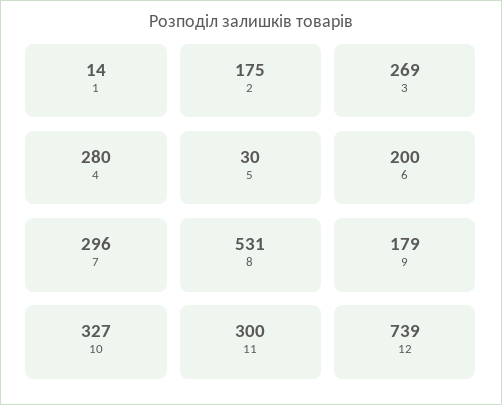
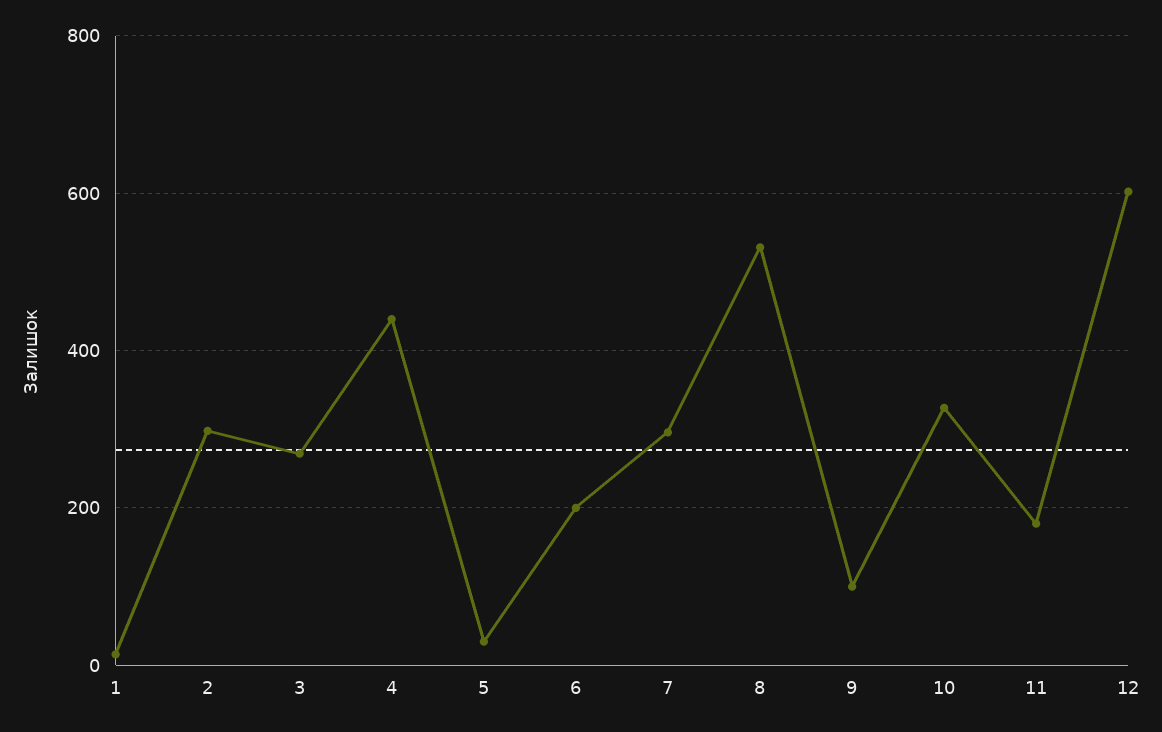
2: 175 -> 300
4: 280 -> 440
9: 179 -> 100
11: 300 -> 180
12: 739 -> 600

